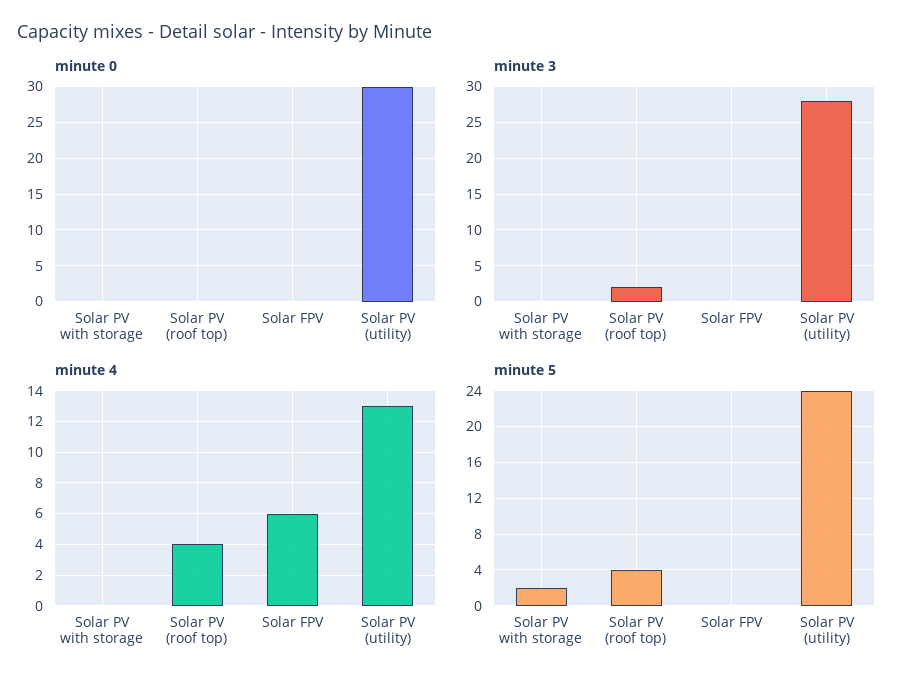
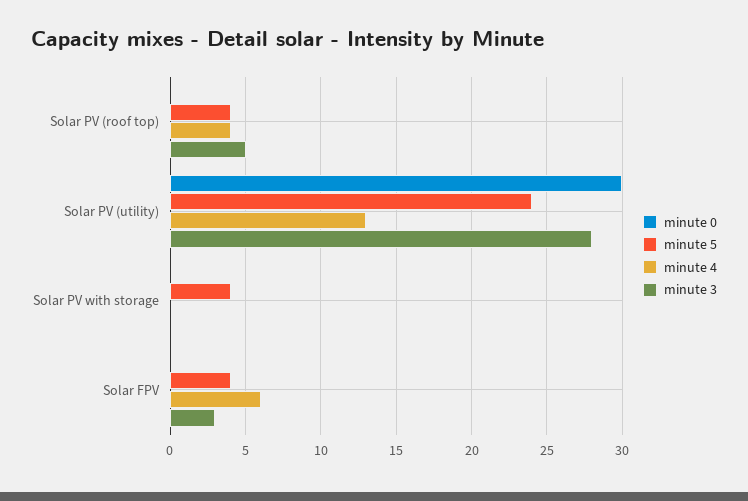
minute 3, Solar PV (roof top): 2 -> 5
minute 3, Solar FPV: 0 -> 3
minute 5, Solar PV with storage: 2 -> 4
minute 5, Solar FPV: 0 -> 4

